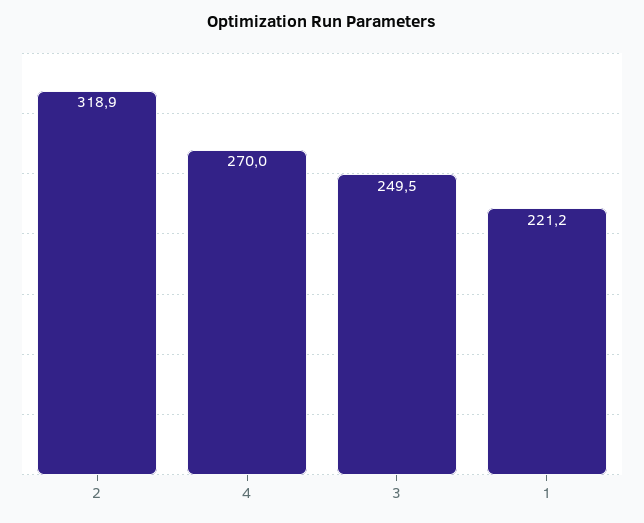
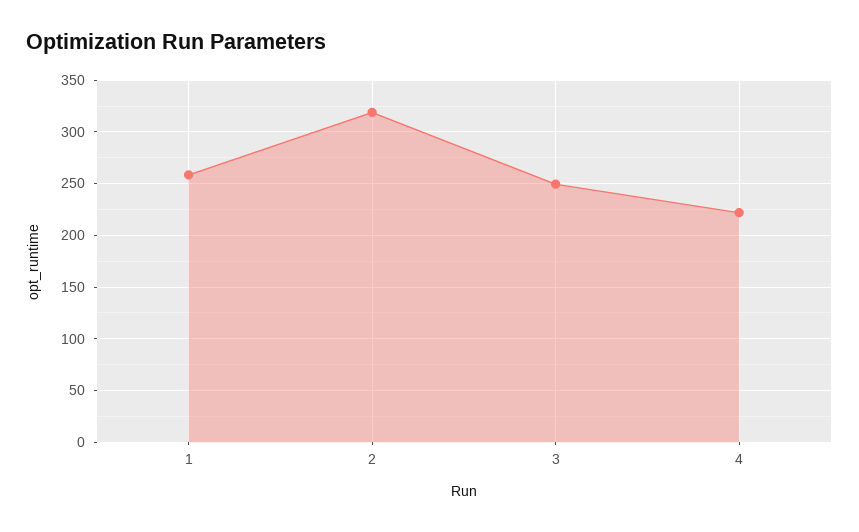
4: 270 -> 220
1: 221.2 -> 260

